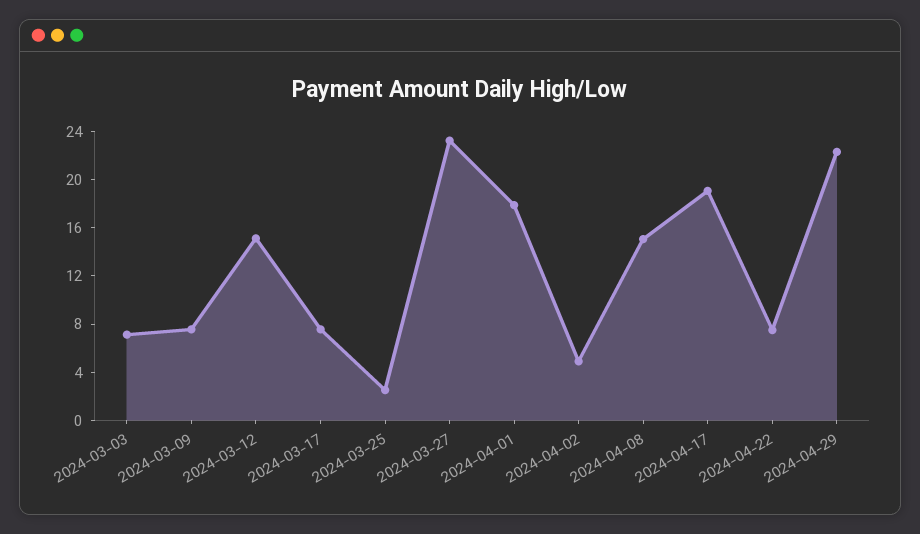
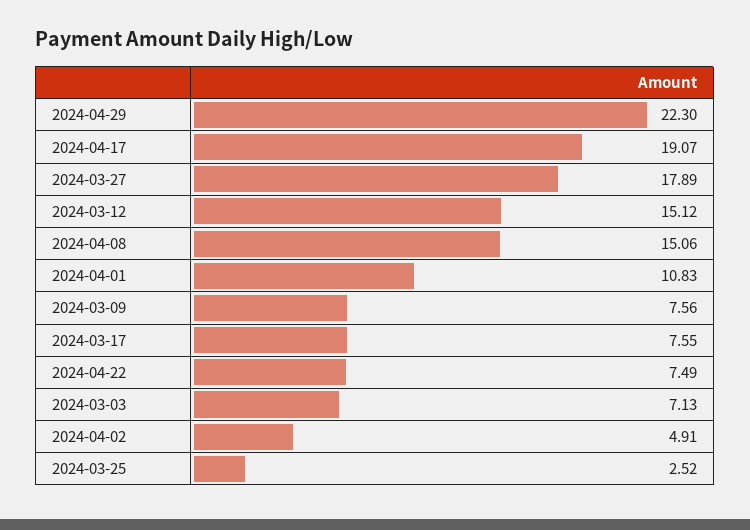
2024-03-27: 23 -> 17.89
2024-04-01: 18 -> 10.83

